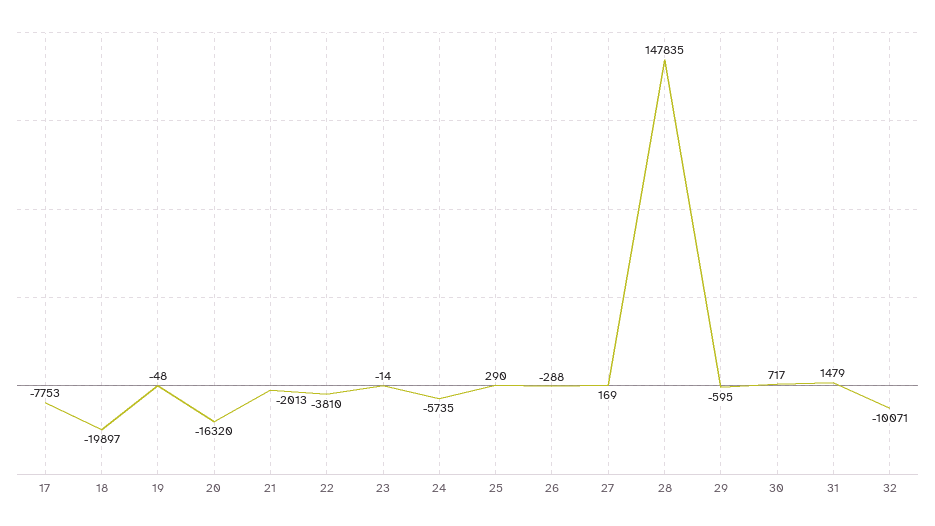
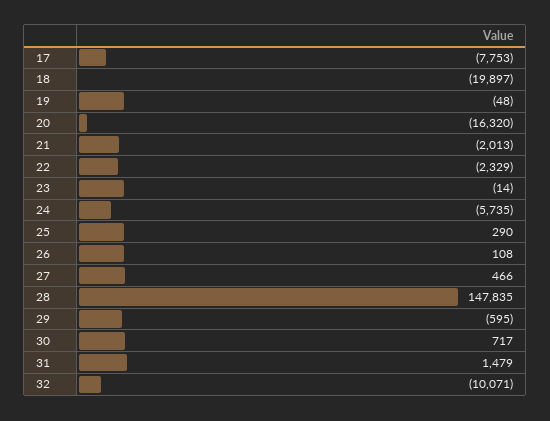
22: -3810 -> -2329
26: -288 -> 108
27: 169 -> 466

